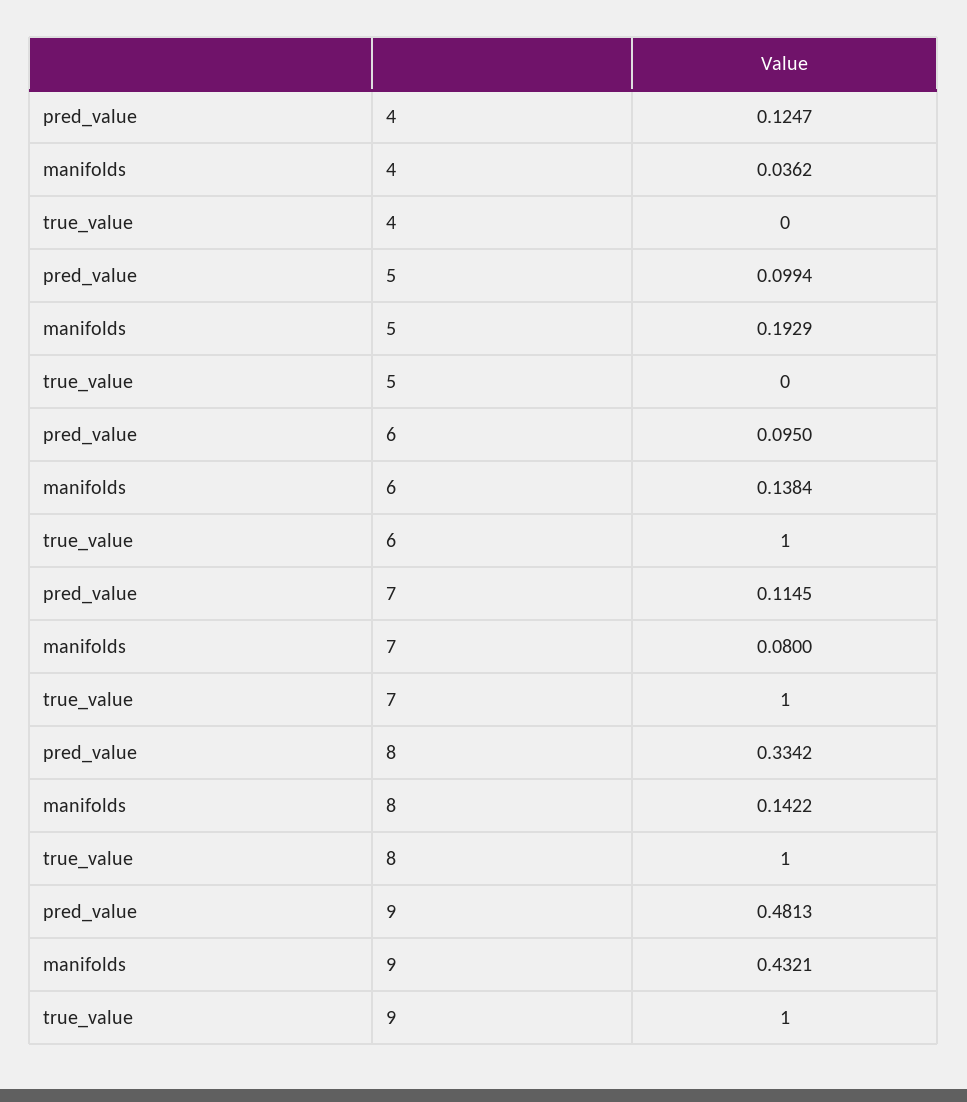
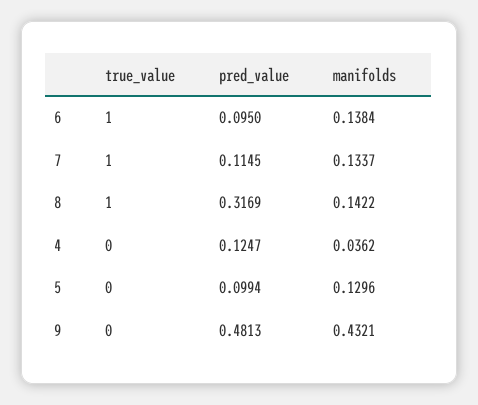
manifolds, 5: 0.1929 -> 0.1296
manifolds, 7: 0.08 -> 0.1337
pred_value, 8: 0.3342 -> 0.3169
true_value, 9: 1 -> 0

